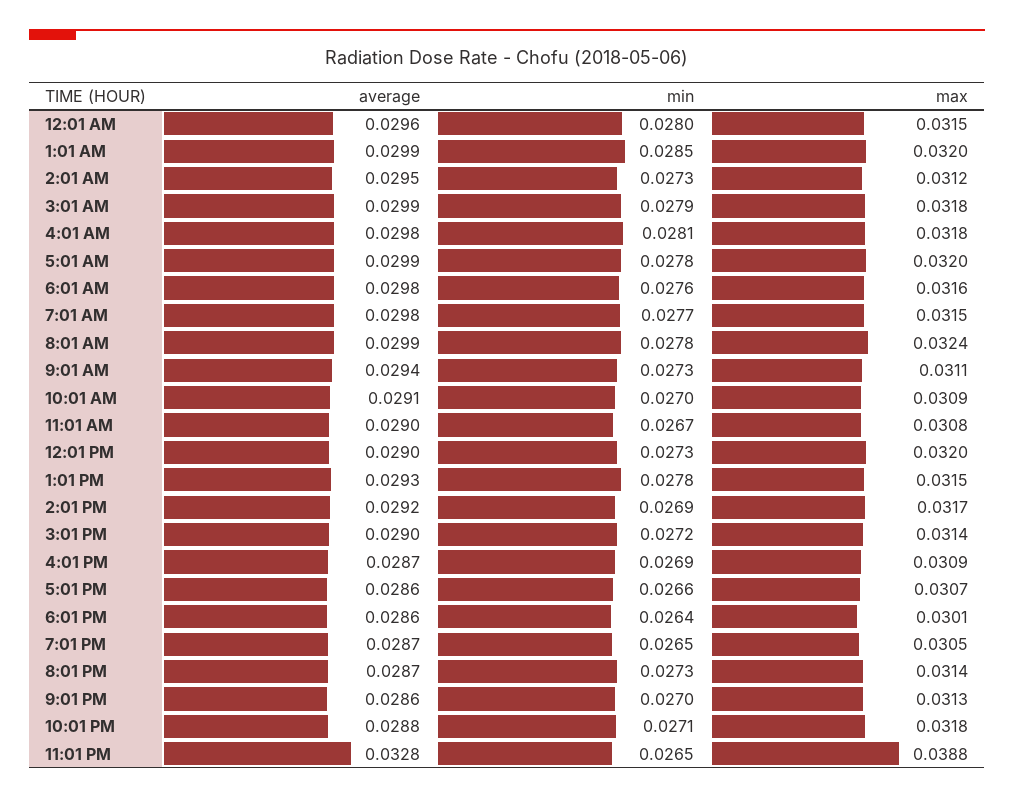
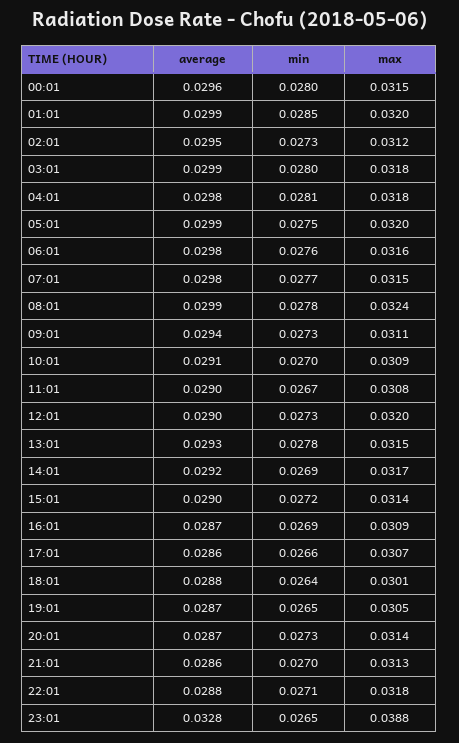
min, 3:01 AM: 0.0279 -> 0.028
min, 5:01 AM: 0.0278 -> 0.0275
average, 6:01 PM: 0.0286 -> 0.0288

